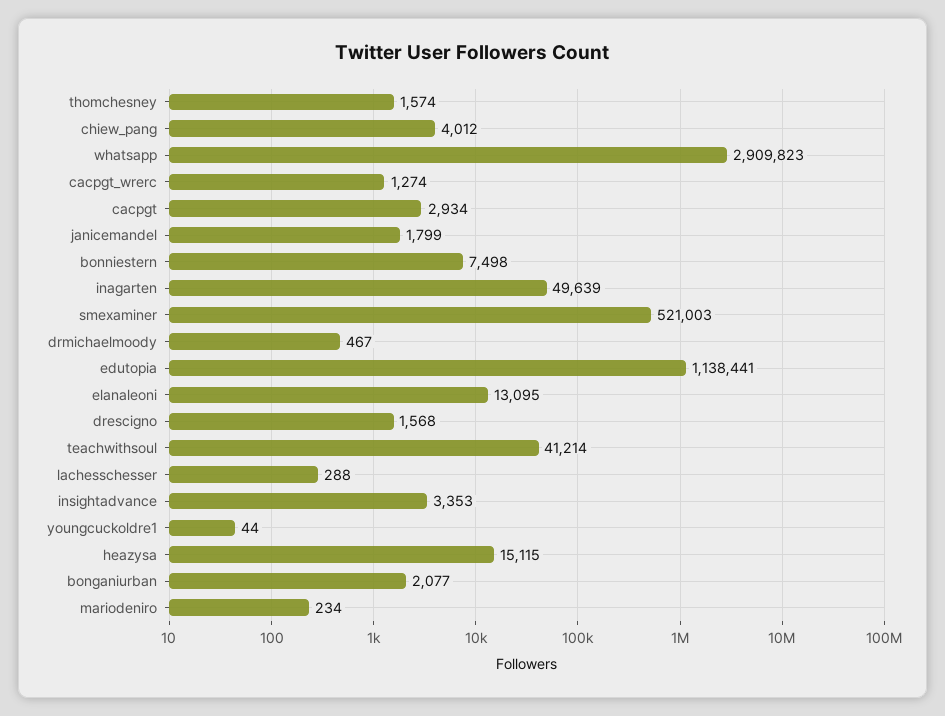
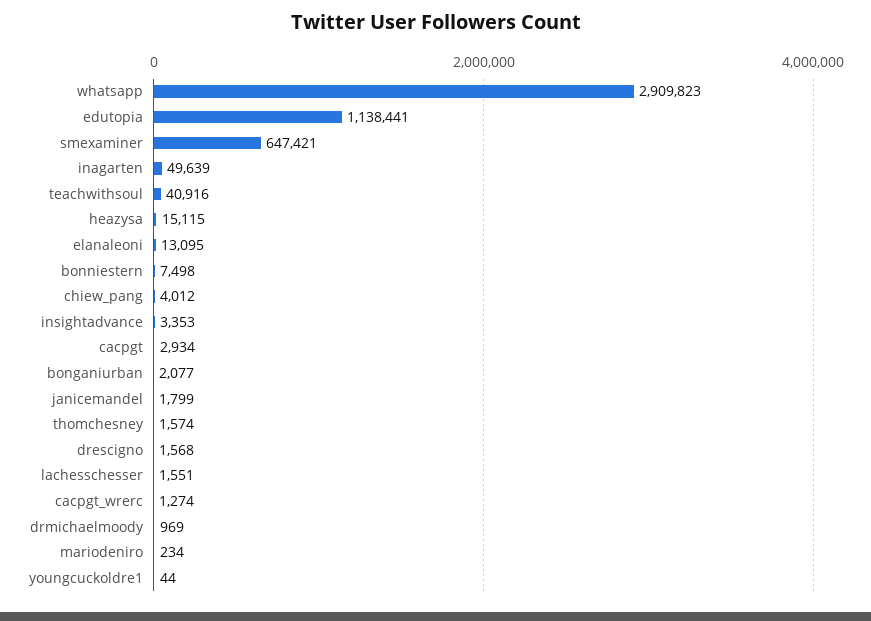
smexaminer: 521003 -> 647421
drmichaelmoody: 467 -> 969
teachwithsoul: 41214 -> 40916
lachesschesser: 288 -> 1551

